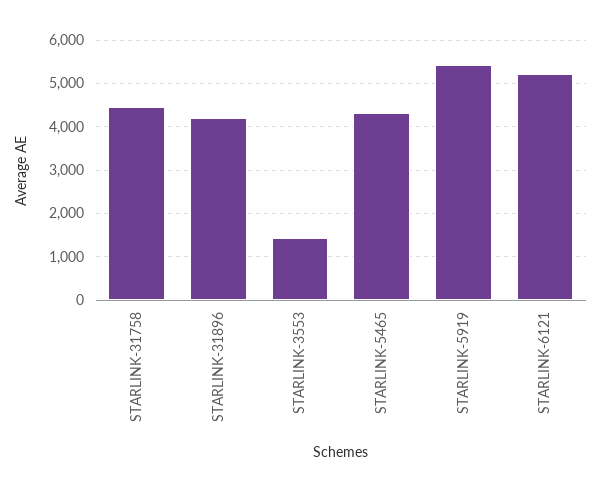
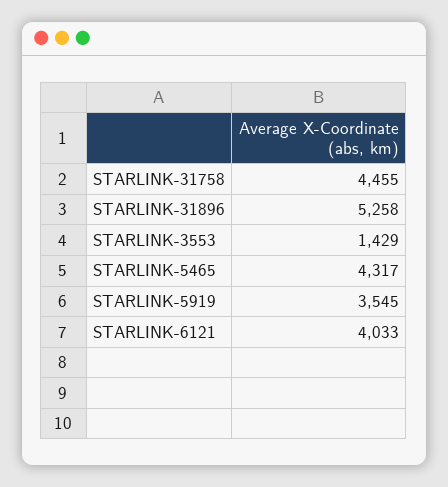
STARLINK-31896: 4200 -> 5258
STARLINK-5919: 5400 -> 3545
STARLINK-6121: 5200 -> 4033

